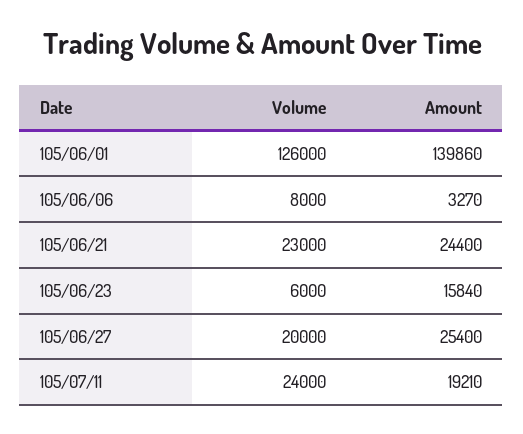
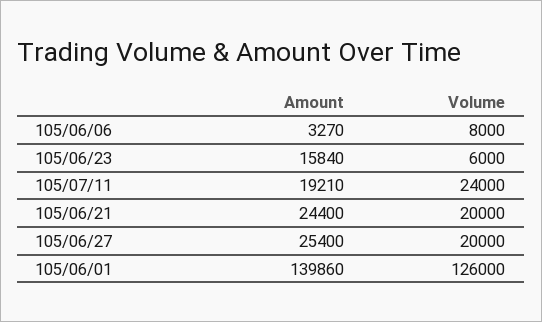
Volume, 105/06/21: 23000 -> 20000

